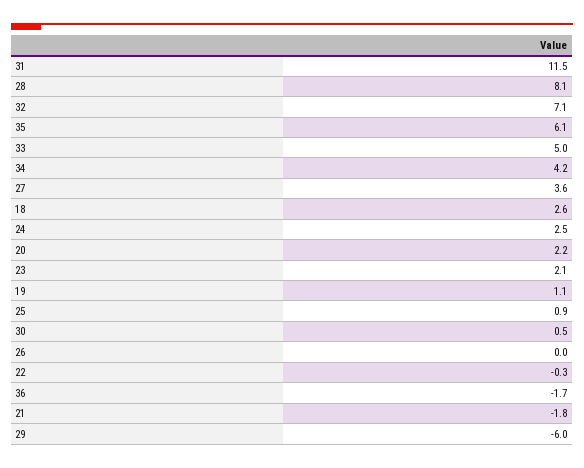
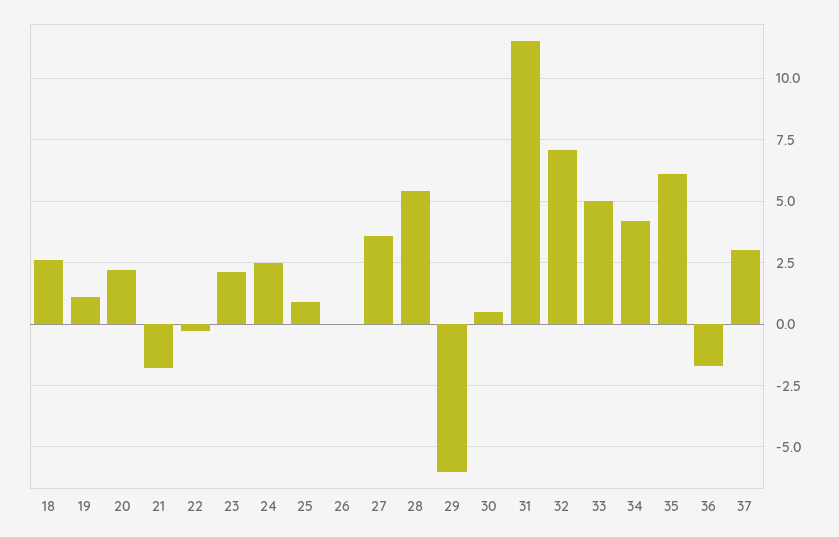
28: 8.1 -> 5.5
37: none -> 3

